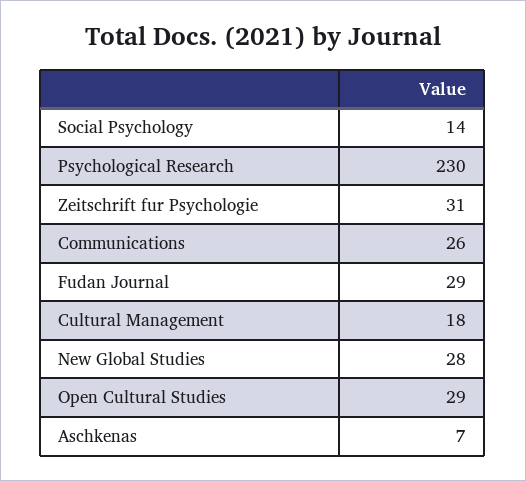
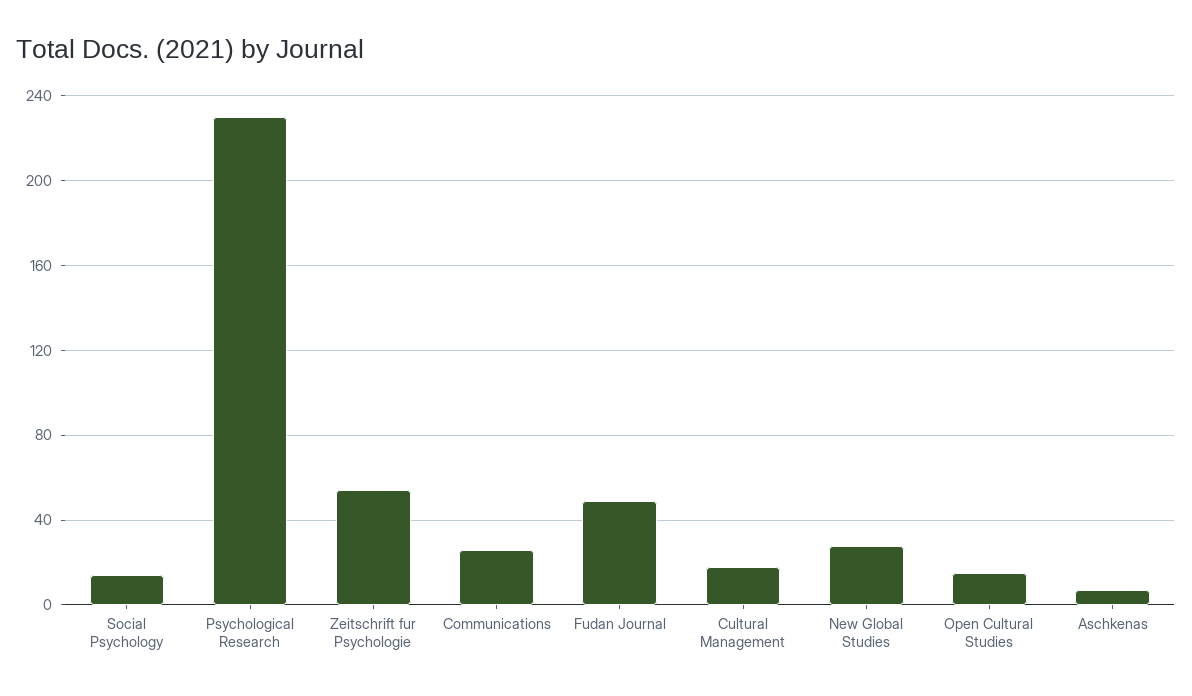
Zeitschrift fur Psychologie: 31 -> 55
Fudan Journal: 29 -> 50
Open Cultural Studies: 29 -> 15

